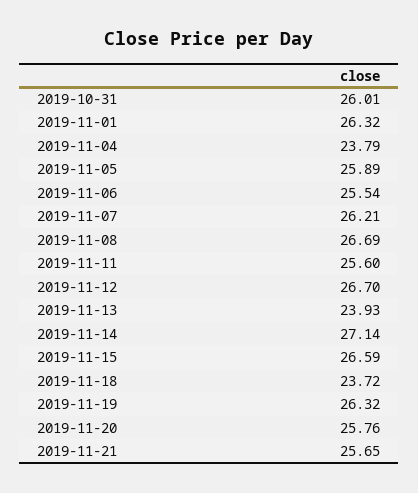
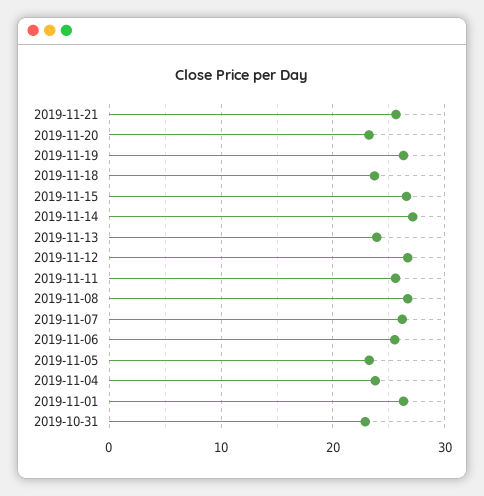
2019-10-31: 26.01 -> 23
2019-11-05: 25.89 -> 23
2019-11-20: 25.76 -> 23

